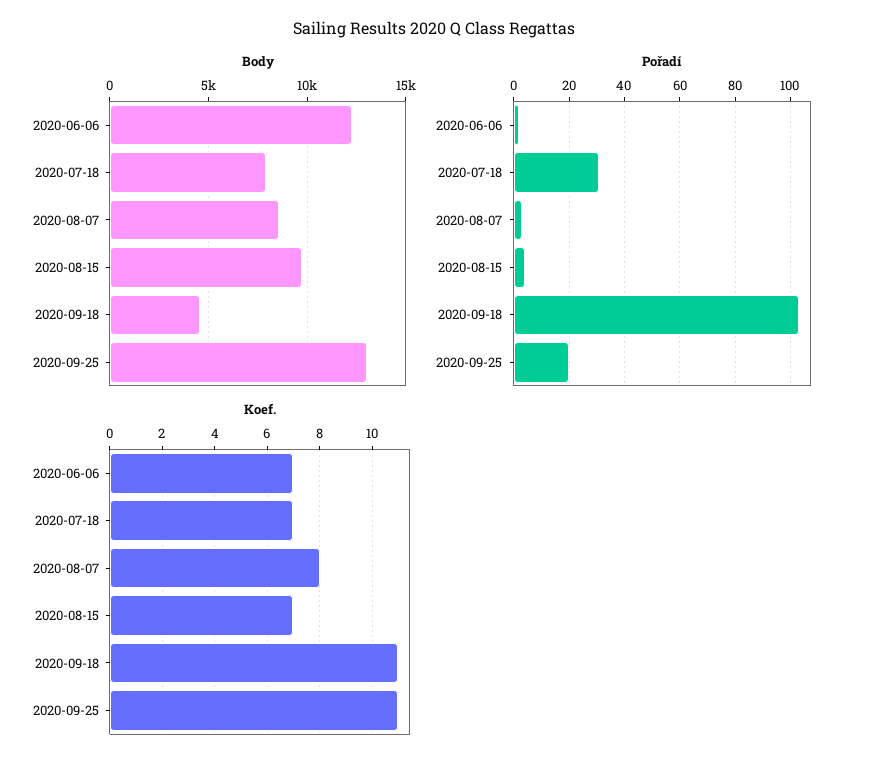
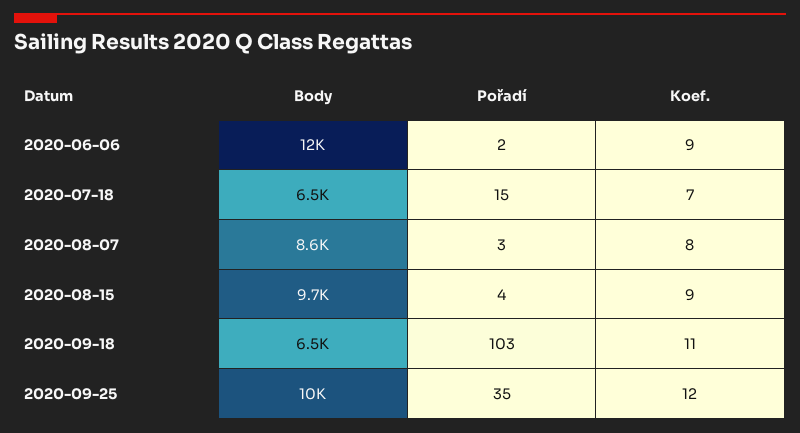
Body, 2020-07-18: 8000 -> 6500
Body, 2020-09-18: 4500 -> 6500
Body, 2020-09-25: 13000 -> 10000
Pořadí, 2020-07-18: 30 -> 15
Pořadí, 2020-09-25: 20 -> 35
Koef., 2020-06-06: 7 -> 9
Koef., 2020-08-15: 7 -> 9
Koef., 2020-09-25: 11 -> 12

